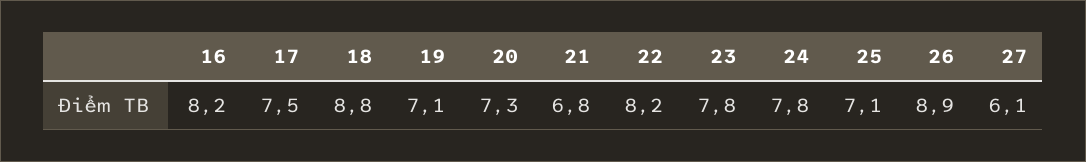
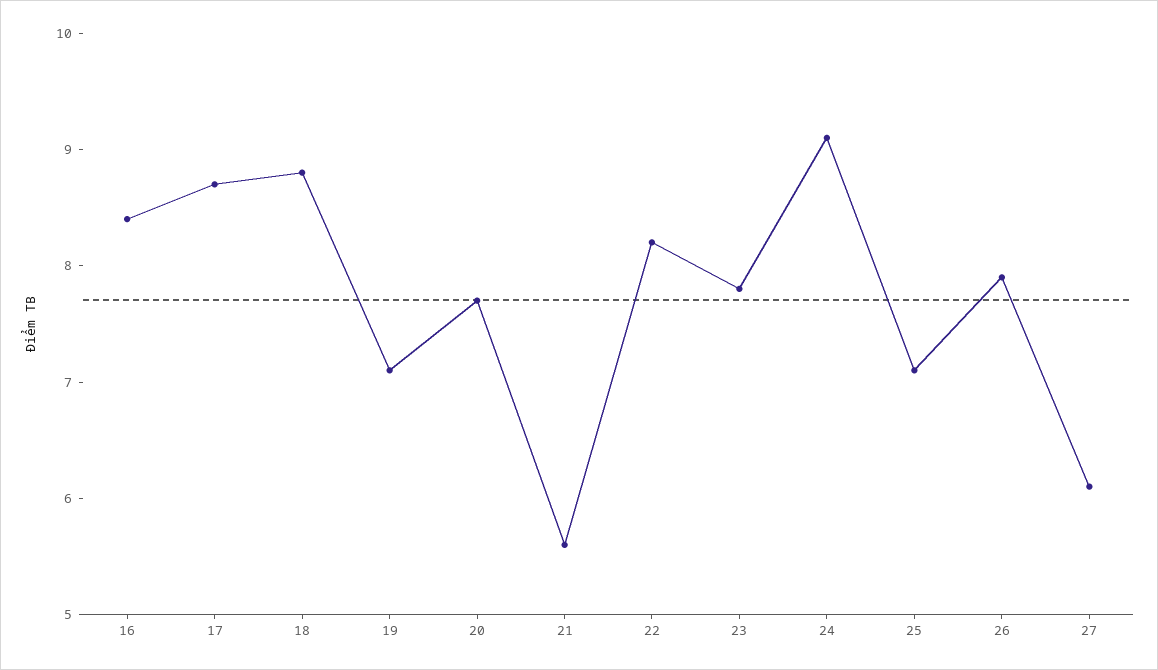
16: 8.2 -> 8.4
17: 7.5 -> 8.7
20: 7.3 -> 7.7
21: 6.8 -> 5.6
24: 7.8 -> 9.1
26: 8.9 -> 7.9

